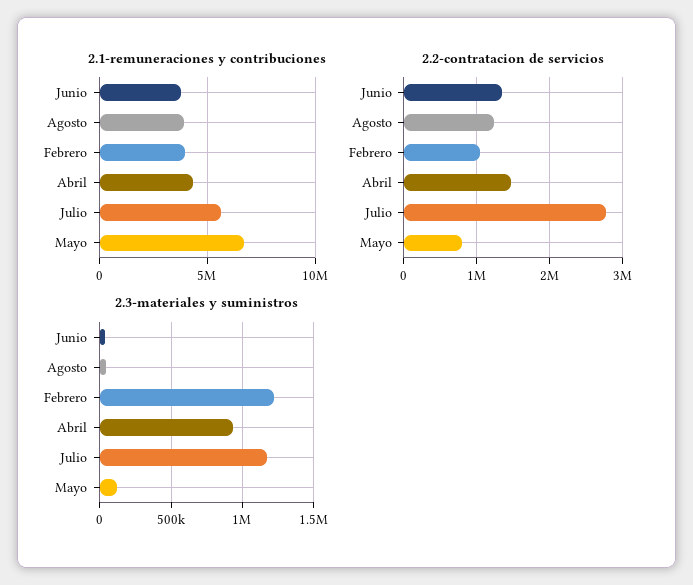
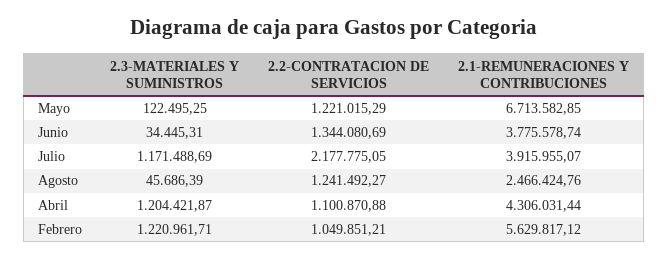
2.1-remuneraciones y contribuciones, Agosto: 4000000 -> 2466424.76
2.1-remuneraciones y contribuciones, Febrero: 4000000 -> 5629817.12
2.1-remuneraciones y contribuciones, Julio: 5500000 -> 3915955.07
2.2-contratacion de servicios, Abril: 1500000 -> 1100870.88
2.2-contratacion de servicios, Julio: 2800000 -> 2177775.05
2.2-contratacion de servicios, Mayo: 800000 -> 1221015.29
2.3-materiales y suministros, Abril: 950000 -> 1204421.87

